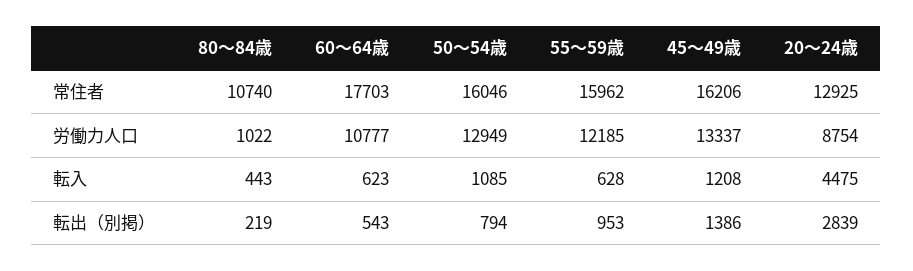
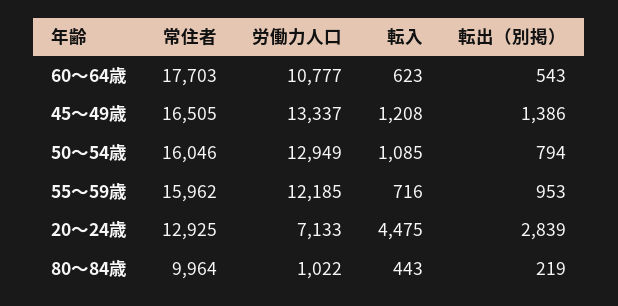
80～84歳, 常住者: 10740 -> 9964
45～49歳, 常住者: 16206 -> 16505
20～24歳, 労働力人口: 8754 -> 7133
55～59歳, 転入: 628 -> 716

